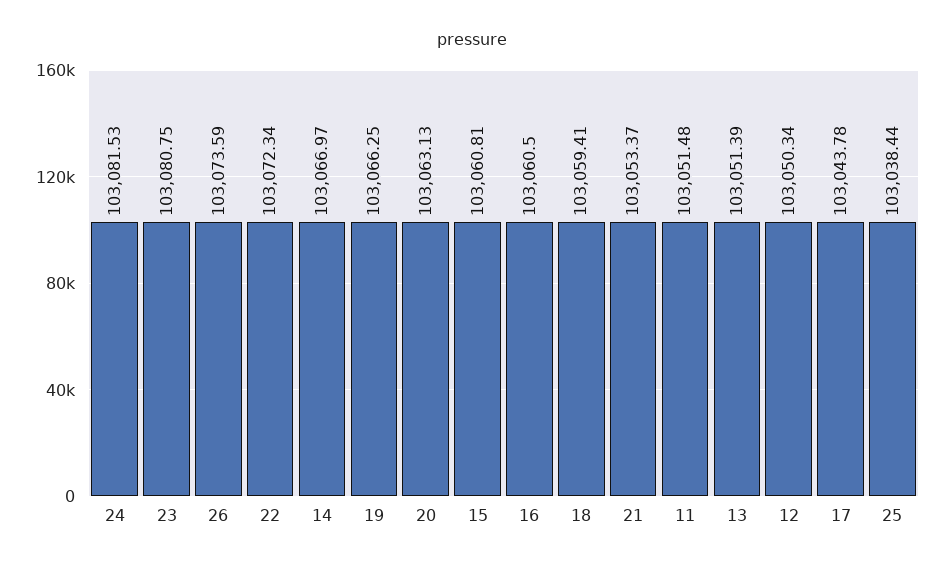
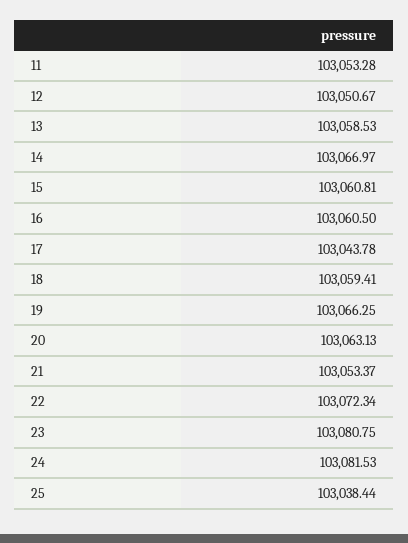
26: 103073.59 -> none
11: 103051.48 -> 103053.28
13: 103051.39 -> 103058.53
12: 103050.34 -> 103050.67

